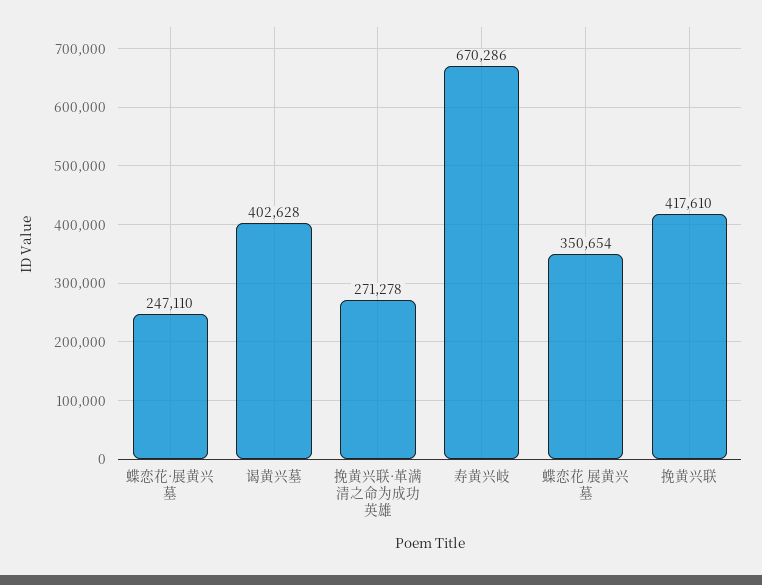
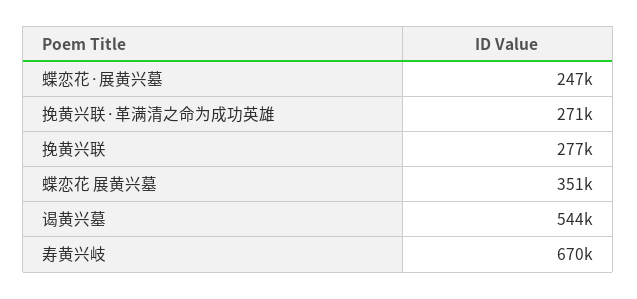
谒黄兴墓: 402628 -> 544000
挽黄兴联: 417610 -> 277000

